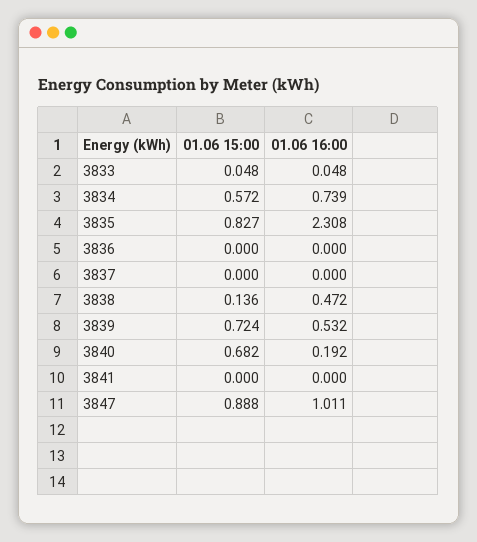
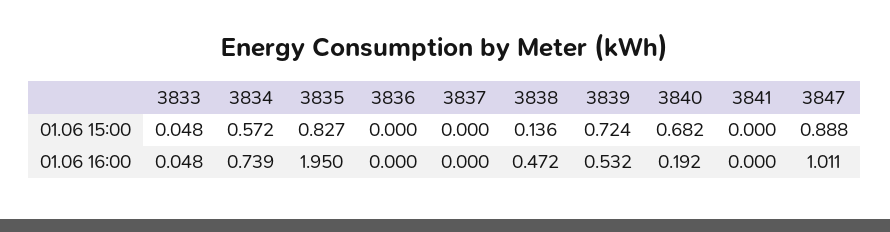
01.06 16:00, 3835: 2.308 -> 1.95

